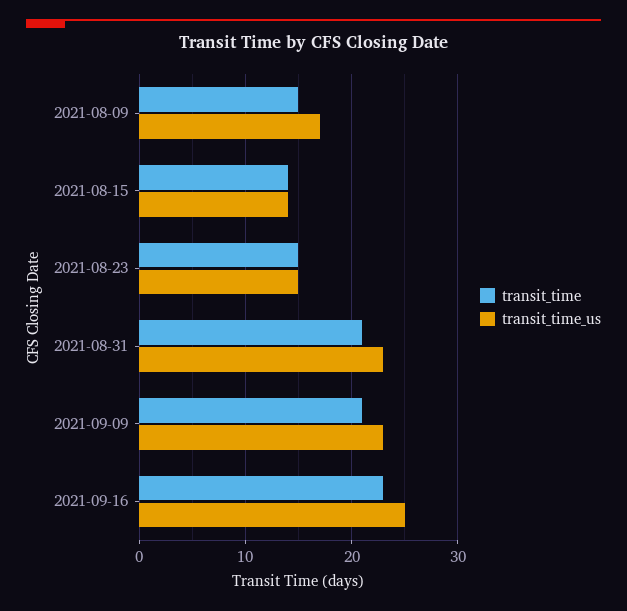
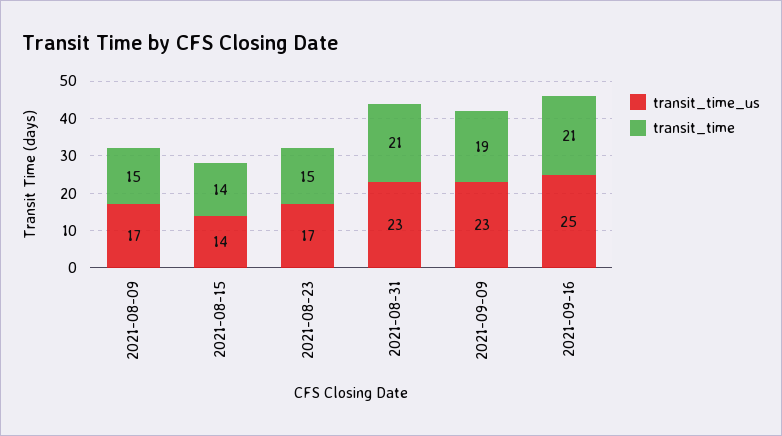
transit_time_us, 2021-08-23: 15 -> 17
transit_time, 2021-09-09: 21 -> 19
transit_time, 2021-09-16: 23 -> 21

